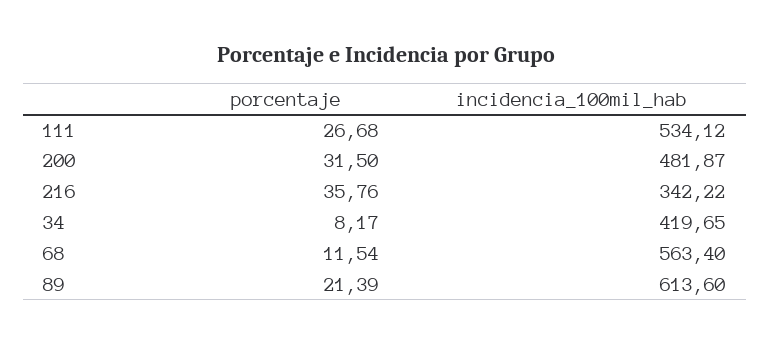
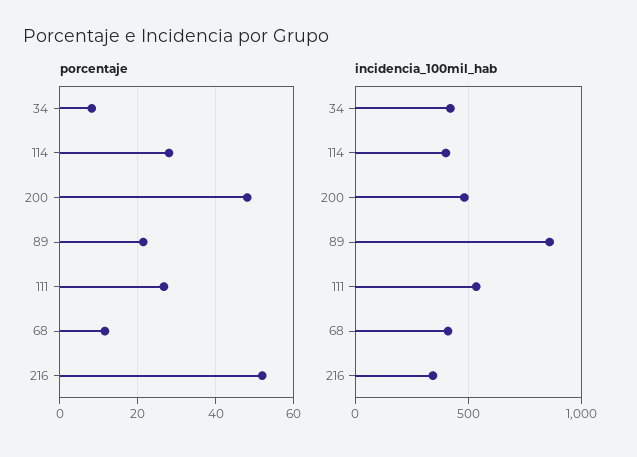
porcentaje, 200: 31.5 -> 48
porcentaje, 216: 35.76 -> 52
incidencia_100mil_hab, 68: 563.4 -> 400
incidencia_100mil_hab, 89: 613.6 -> 850
porcentaje, 114: none -> 28
incidencia_100mil_hab, 114: none -> 400

